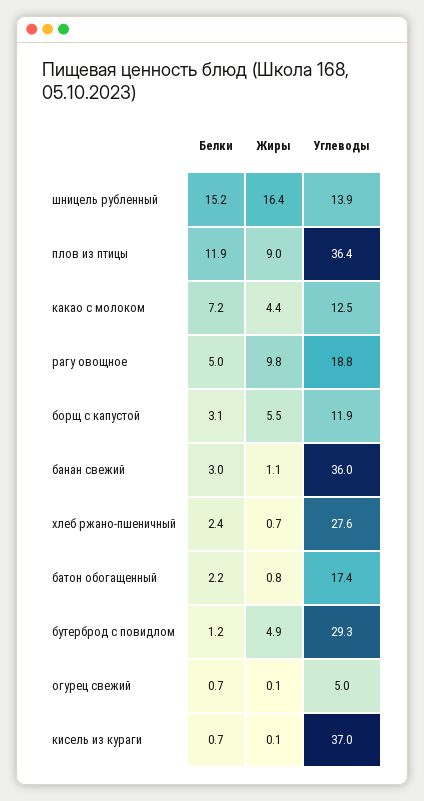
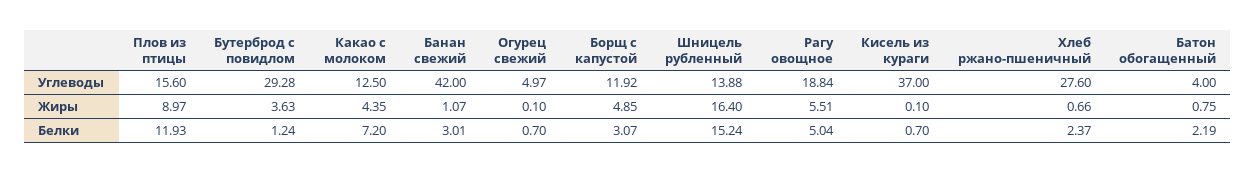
Углеводы, плов из птицы: 36.4 -> 15.6
Жиры, рагу овощное: 9.8 -> 5.51
Жиры, борщ с капустой: 5.5 -> 4.85
Углеводы, банан свежий: 36 -> 42
Углеводы, батон обогащенный: 17.4 -> 4
Жиры, бутерброд с повидлом: 4.9 -> 3.63

